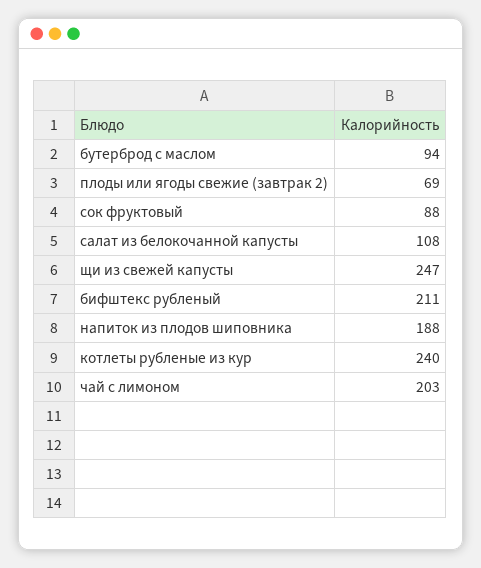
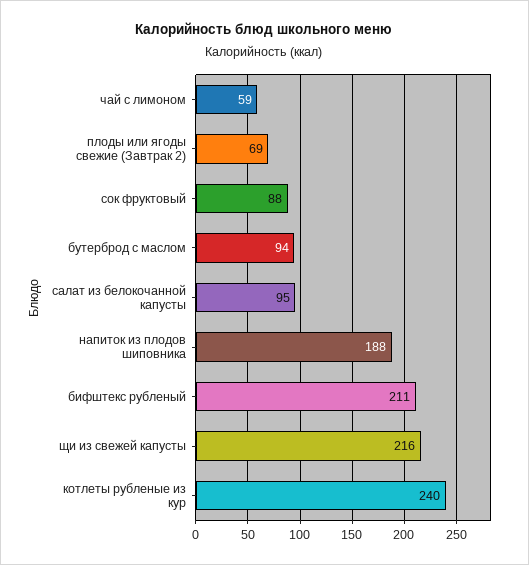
салат из белокочанной капусты: 108 -> 95
щи из свежей капусты: 247 -> 216
чай с лимоном: 203 -> 59

